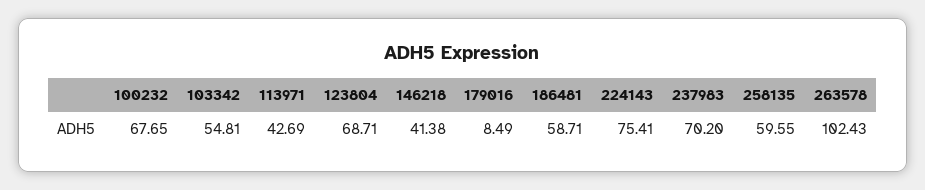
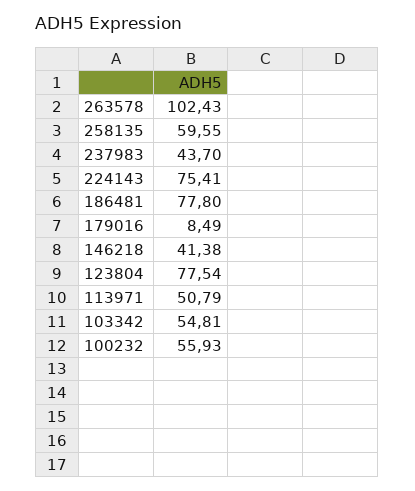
100232: 67.65 -> 55.93
113971: 42.69 -> 50.79
123804: 68.71 -> 77.54
186481: 58.71 -> 77.8
237983: 70.2 -> 43.7

